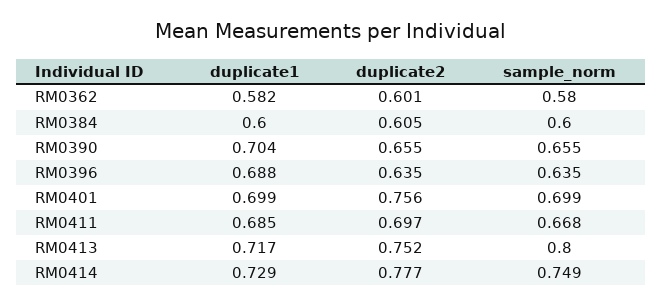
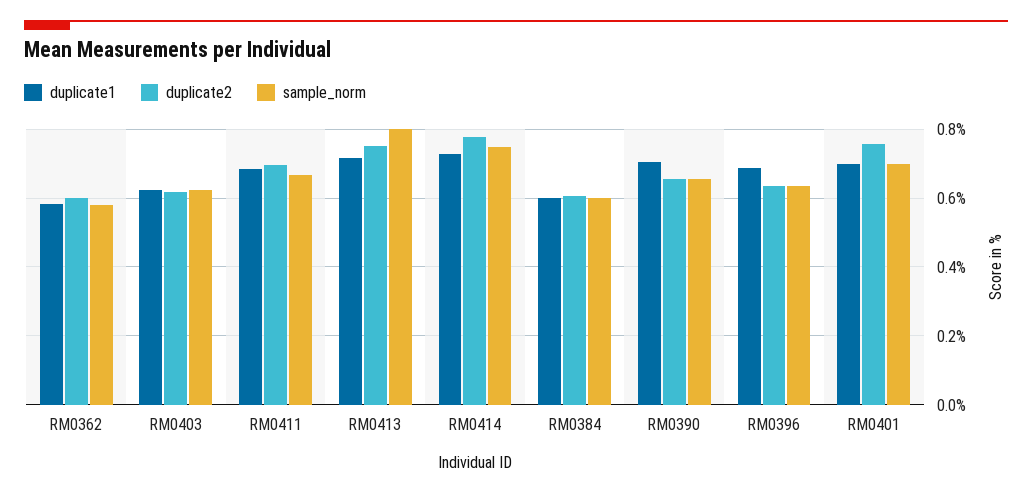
duplicate1, RM0403: none -> 0.62
duplicate2, RM0403: none -> 0.62
sample_norm, RM0403: none -> 0.62

